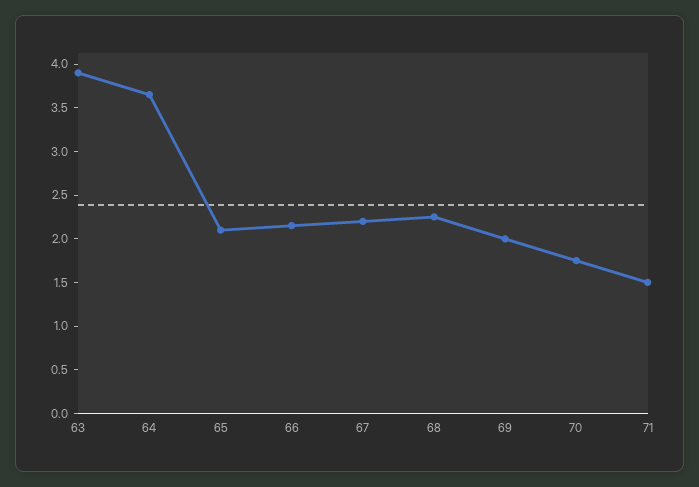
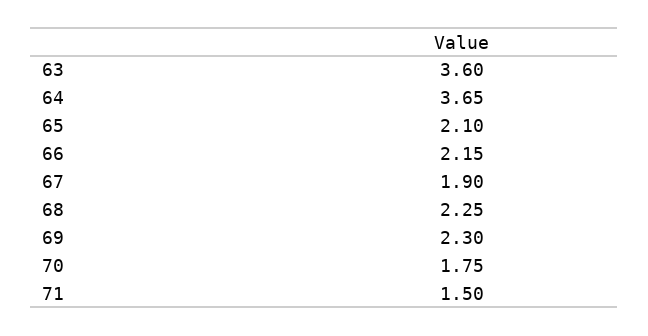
63: 3.9 -> 3.6
67: 2.2 -> 1.9
69: 2 -> 2.3

